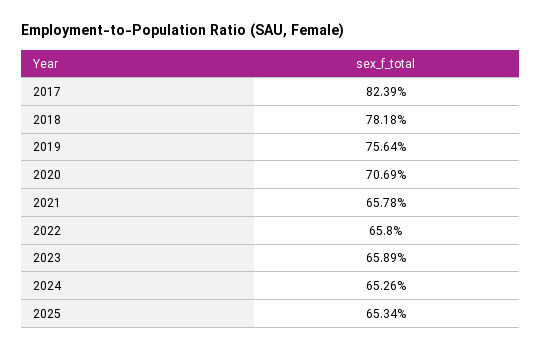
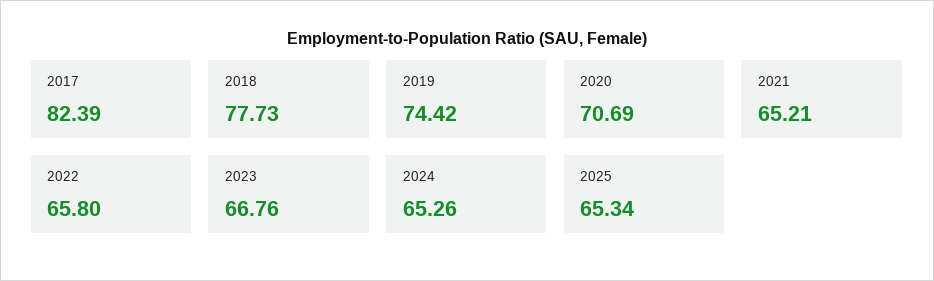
2018: 78.18 -> 77.73
2019: 75.64 -> 74.42
2021: 65.78 -> 65.21
2023: 65.89 -> 66.76

